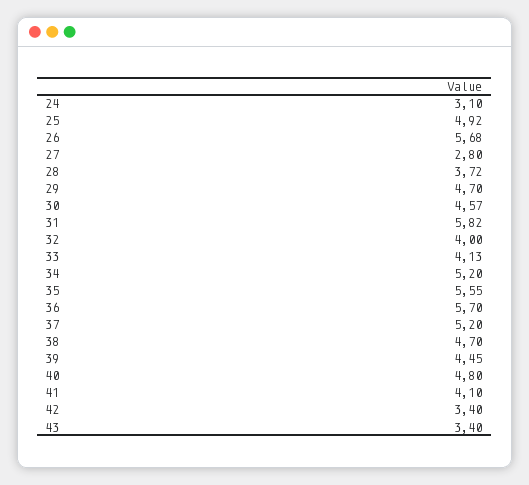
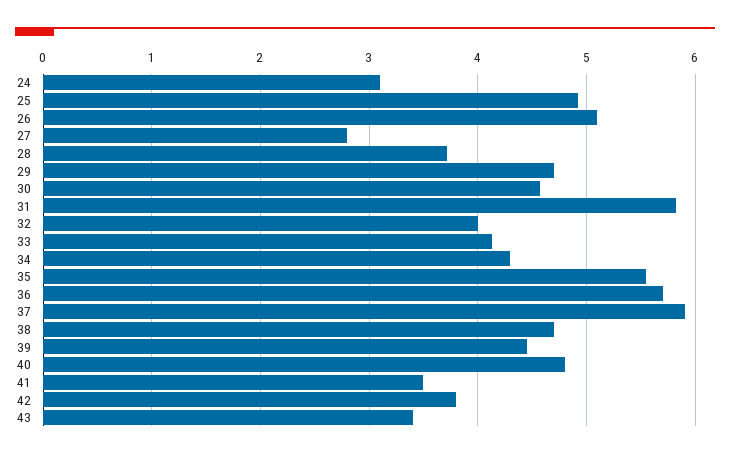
26: 5.68 -> 5.1
34: 5.2 -> 4.3
37: 5.2 -> 5.9
41: 4.1 -> 3.5
42: 3.4 -> 3.8

